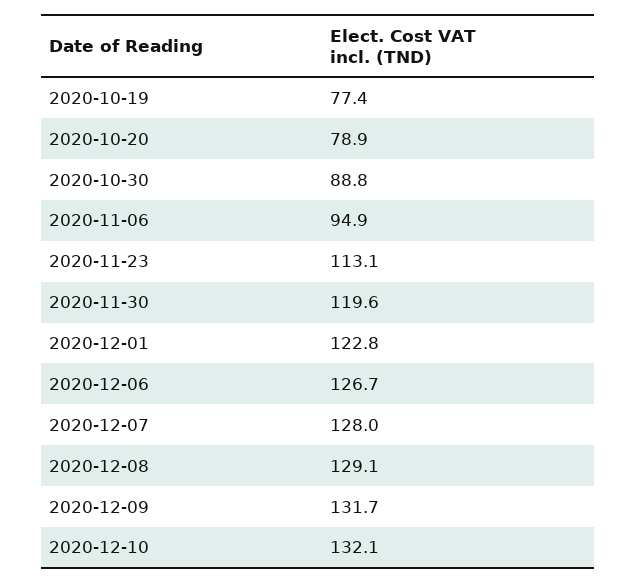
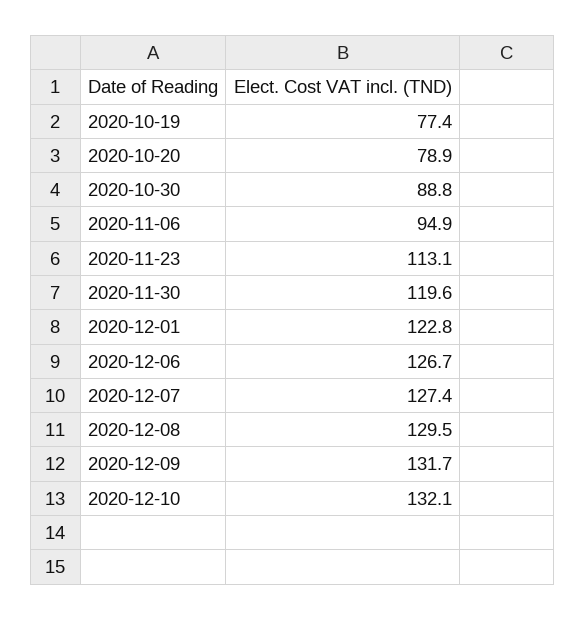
2020-12-07: 128 -> 127.4
2020-12-08: 129.1 -> 129.5

